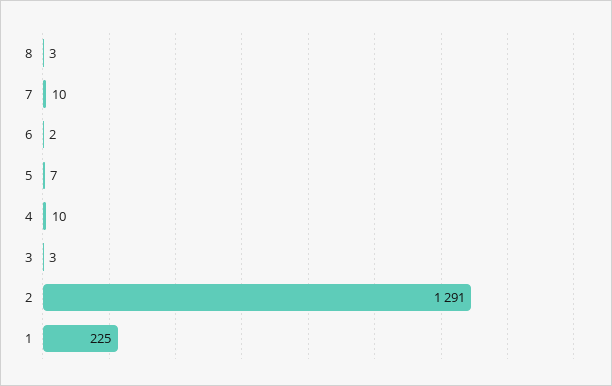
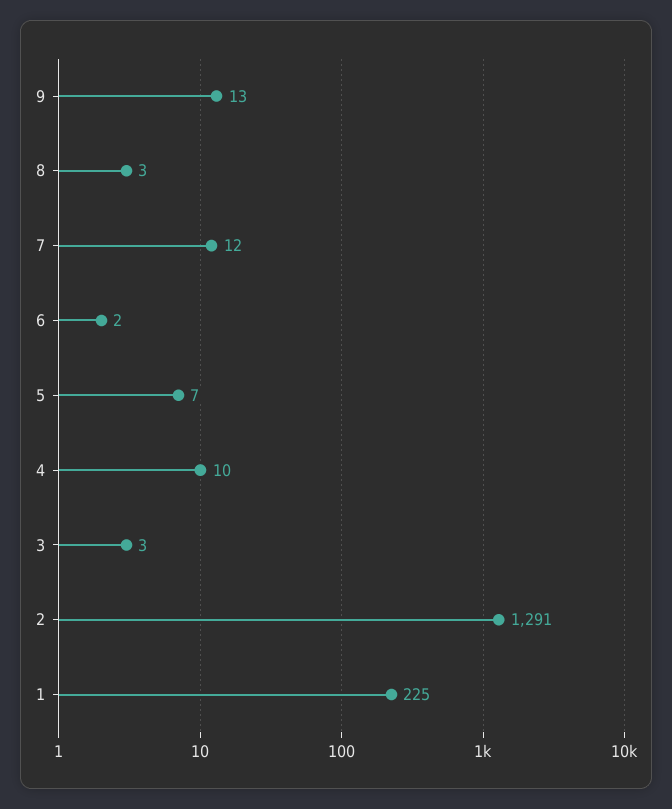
7: 10 -> 12
9: none -> 13

